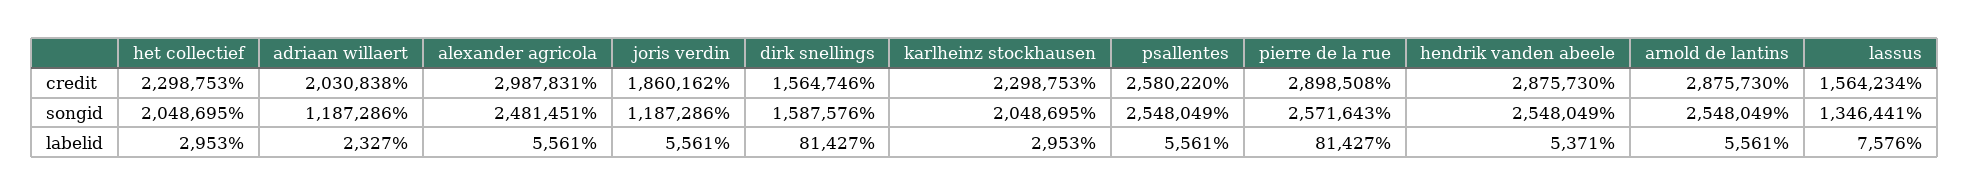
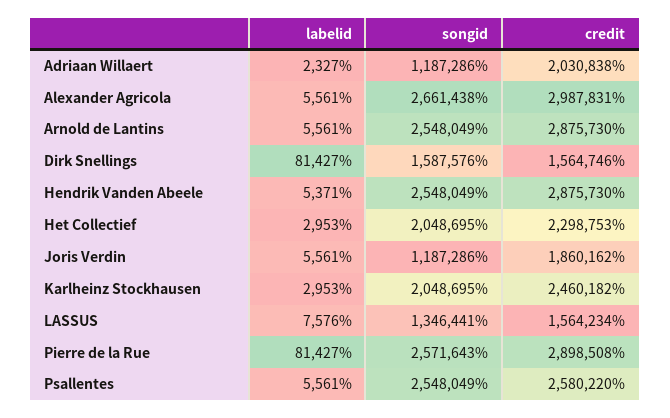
karlheinz stockhausen, credit: 2298753 -> 2460182
alexander agricola, songid: 2481451 -> 2661438

